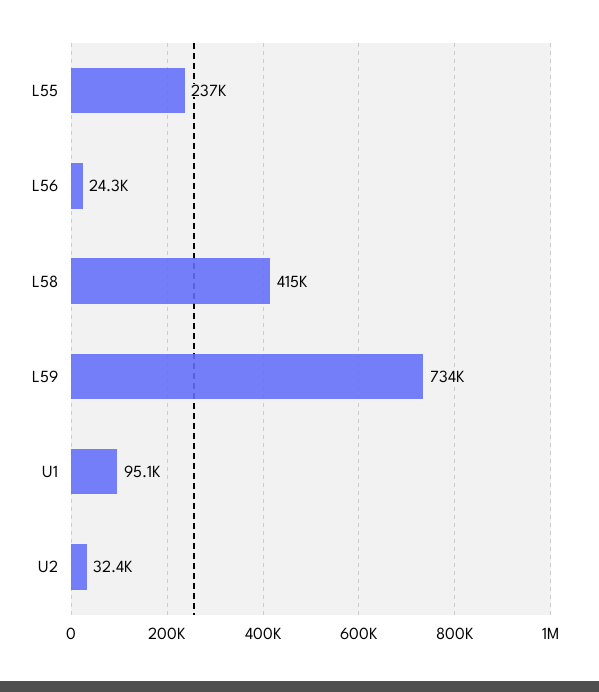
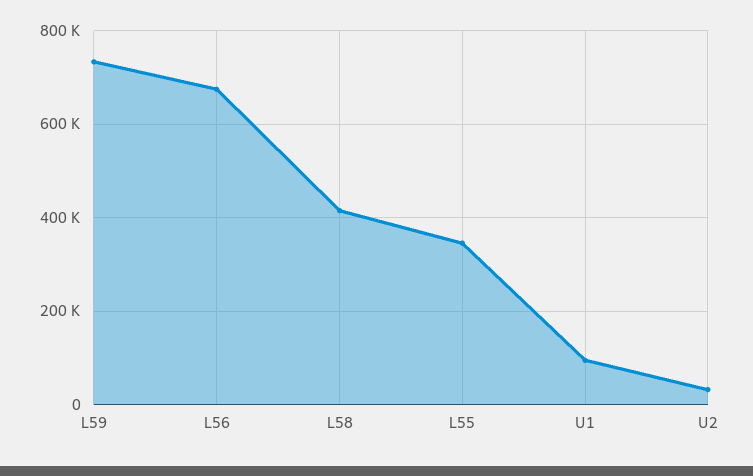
L55: 237000 -> 340000
L56: 24300 -> 680000

